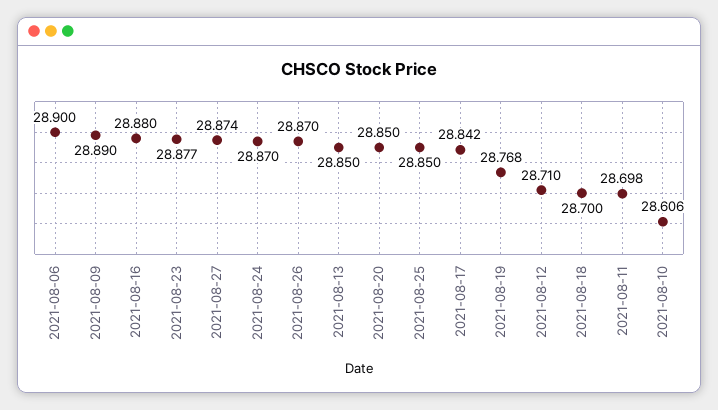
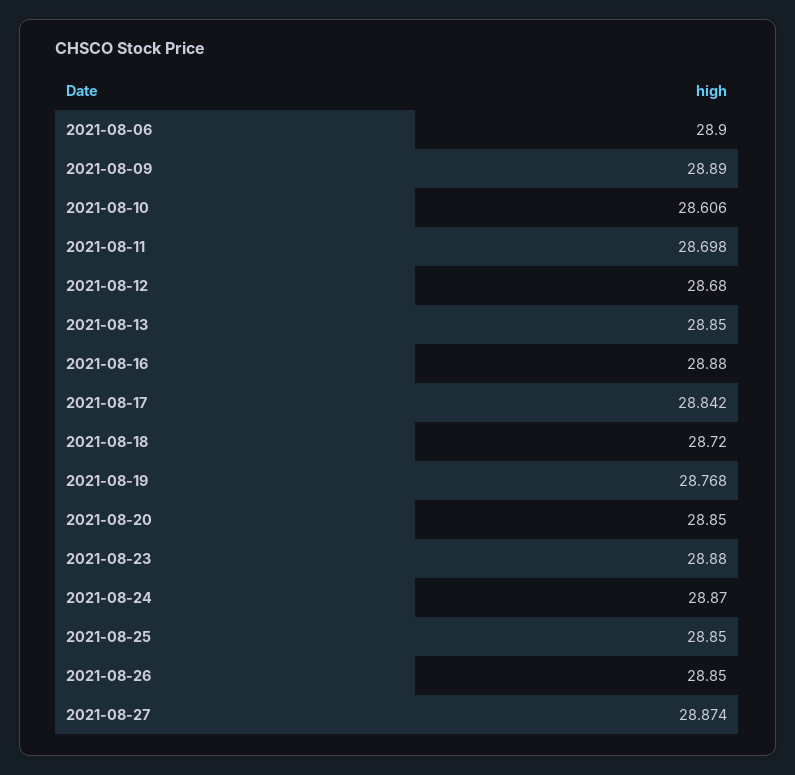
2021-08-23: 28.877 -> 28.88
2021-08-26: 28.87 -> 28.85
2021-08-12: 28.71 -> 28.68
2021-08-18: 28.7 -> 28.72

